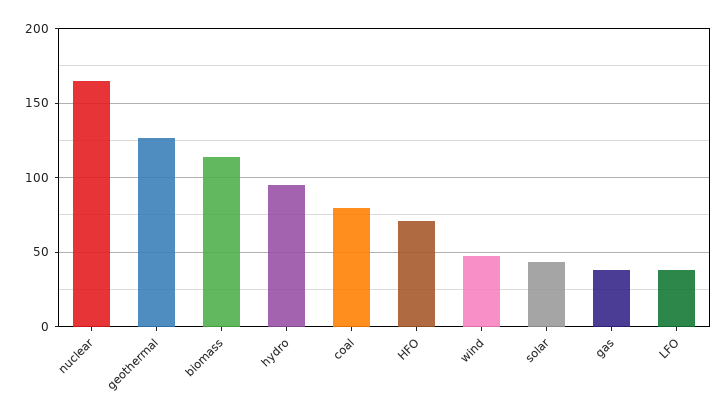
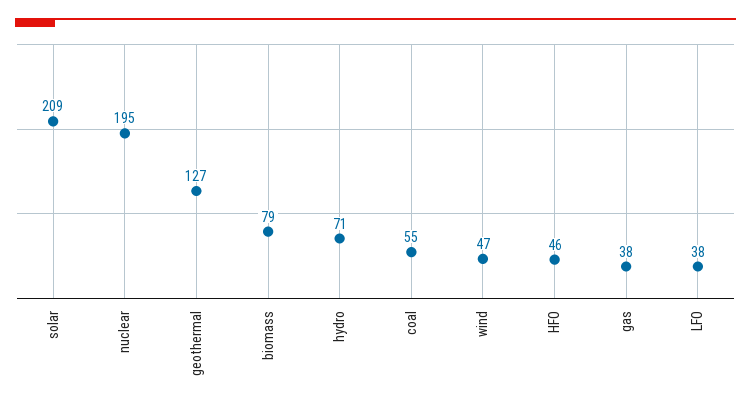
nuclear: 165 -> 195
biomass: 115 -> 79
hydro: 95 -> 71
coal: 80 -> 55
HFO: 70 -> 46
solar: 45 -> 209

